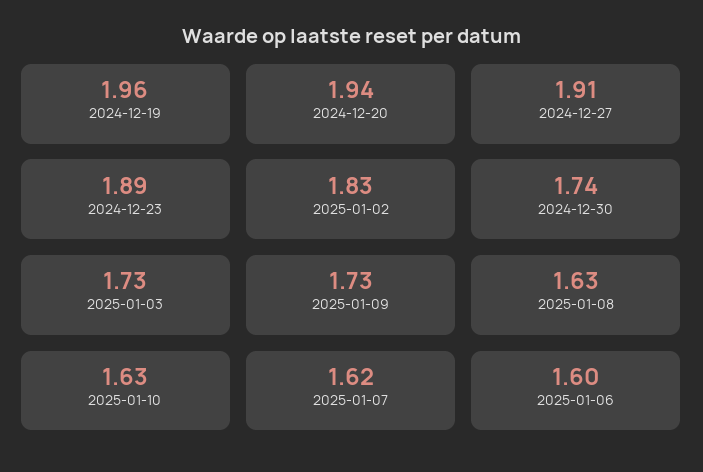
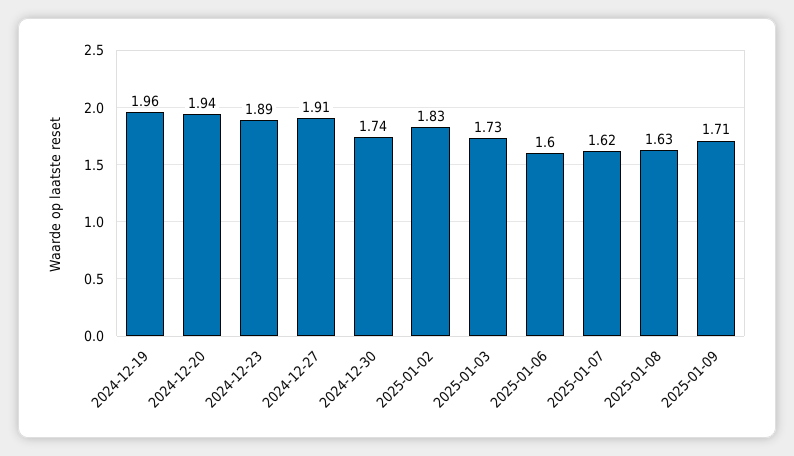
2025-01-09: 1.73 -> 1.71
2025-01-10: 1.63 -> none

